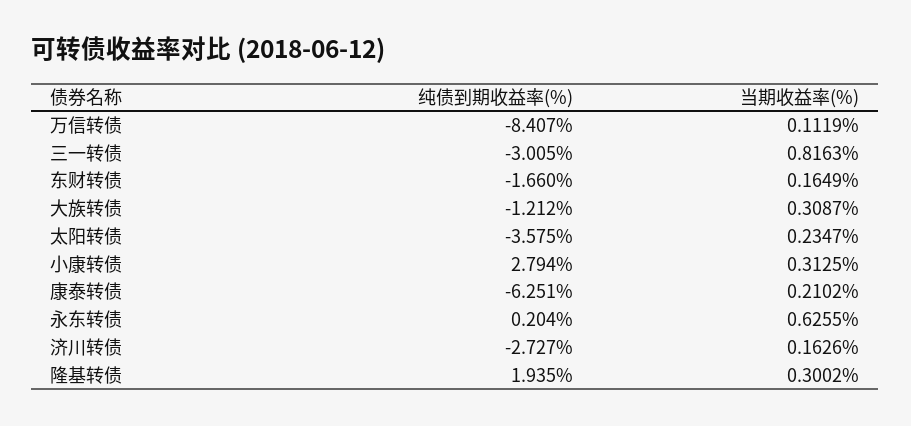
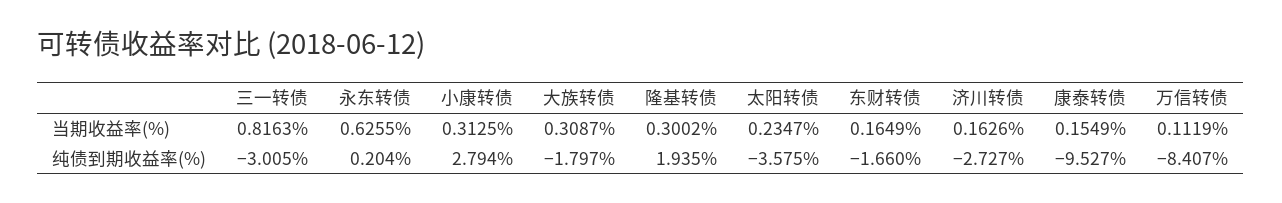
纯债到期收益率(%), 大族转债: -1.212 -> -1.797
纯债到期收益率(%), 康泰转债: -6.251 -> -9.527
当期收益率(%), 康泰转债: 0.2102 -> 0.1549

